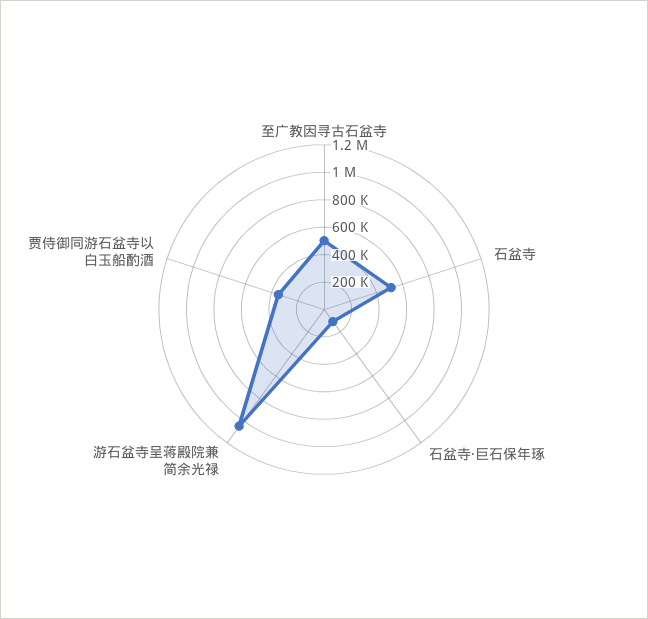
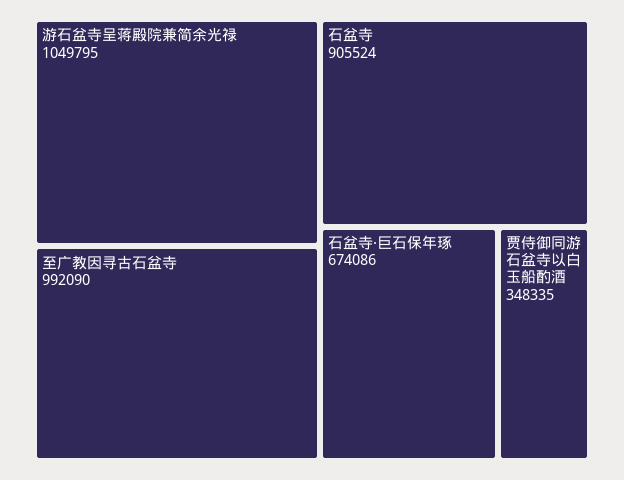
至广教因寻古石盆寺: 500000 -> 992090
石盆寺: 500000 -> 905524
石盆寺·巨石保年琢: 100000 -> 674086

